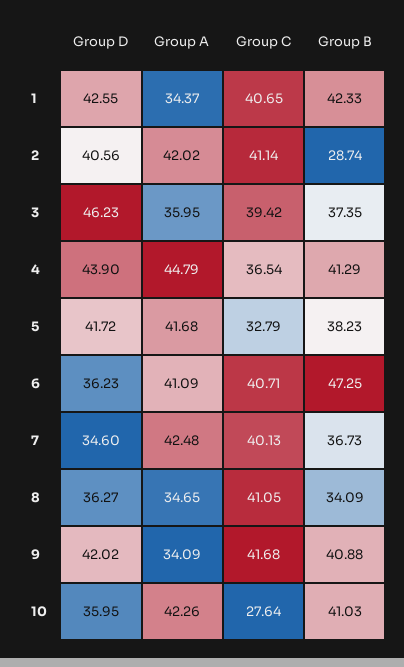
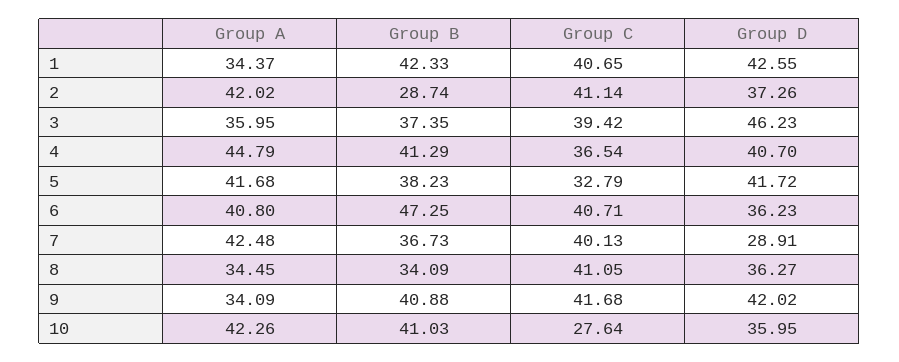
Group D, 2: 40.56 -> 37.26
Group D, 4: 43.9 -> 40.7
Group A, 6: 41.09 -> 40.8
Group D, 7: 34.6 -> 28.91
Group A, 8: 34.65 -> 34.45

